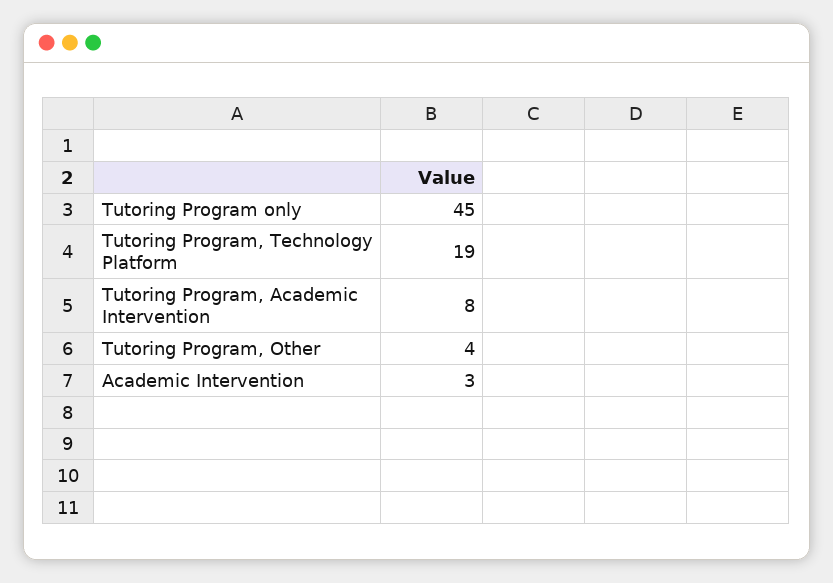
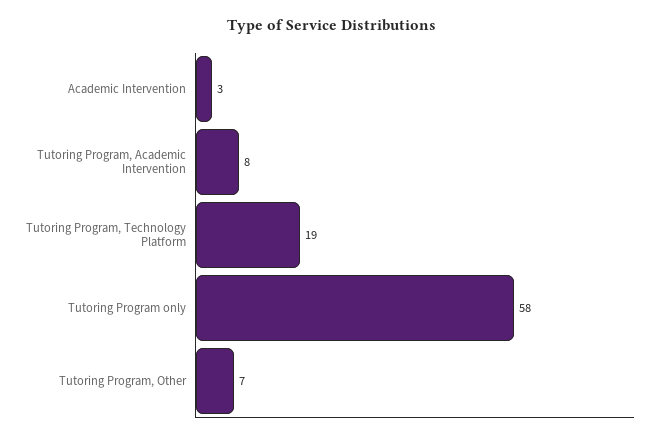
Tutoring Program only: 45 -> 58
Tutoring Program, Other: 4 -> 7

